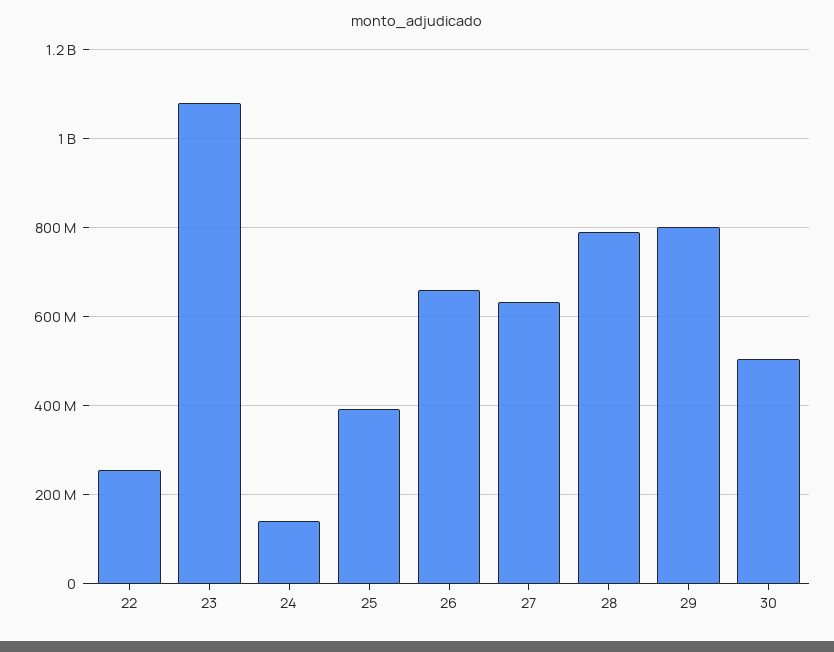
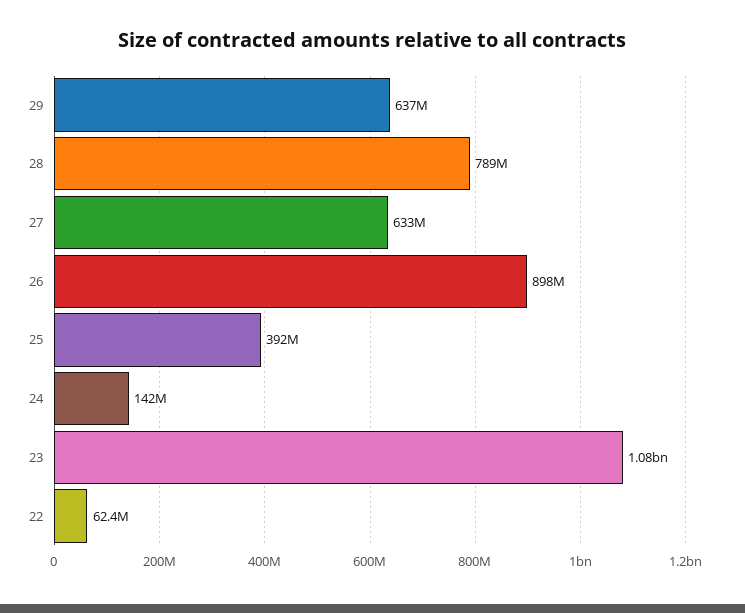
22: 260000000 -> 62400000
26: 660000000 -> 898000000
29: 800000000 -> 637000000
30: 500000000 -> none

